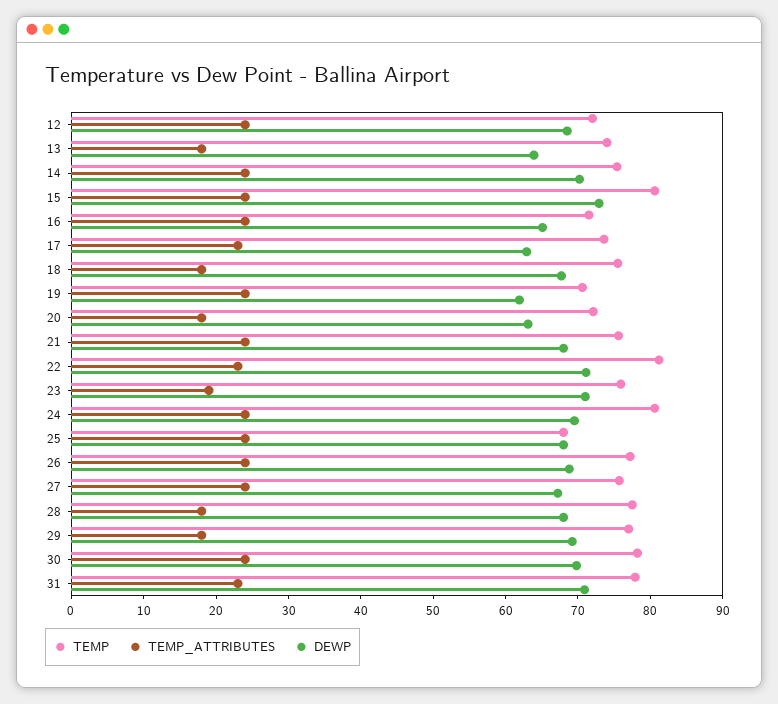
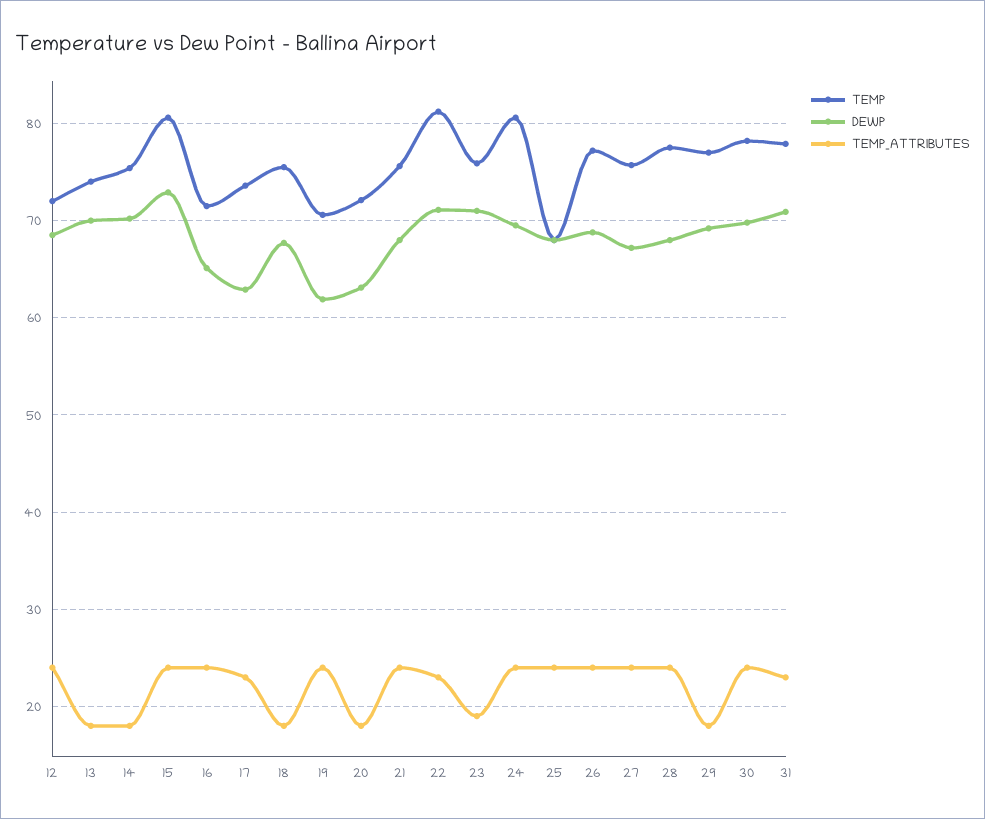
DEWP, 13: 64 -> 70
TEMP_ATTRIBUTES, 14: 24 -> 18
TEMP_ATTRIBUTES, 28: 18 -> 24

